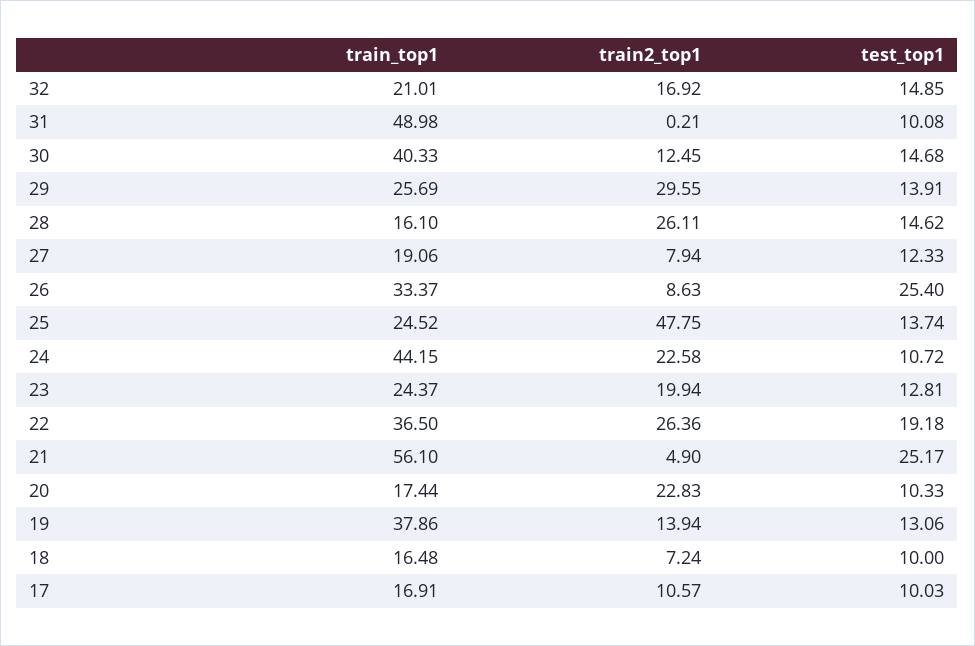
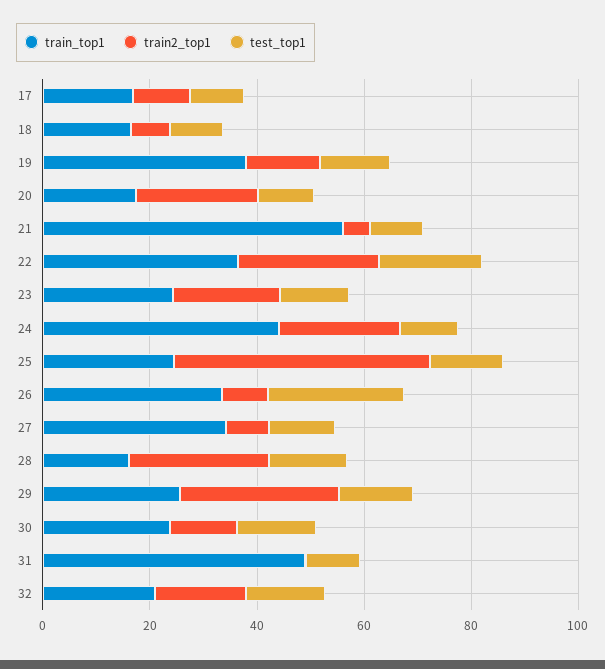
train_top1, 30: 40.33 -> 25
train_top1, 27: 19.06 -> 35
test_top1, 21: 25.17 -> 10

